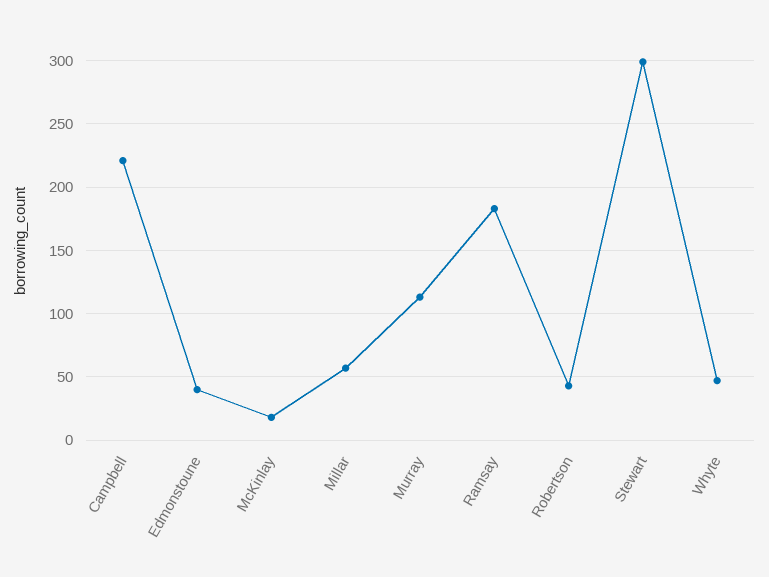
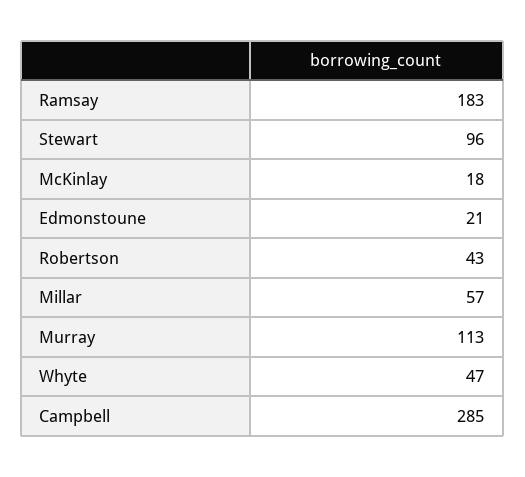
Campbell: 220 -> 285
Edmonstoune: 40 -> 21
Stewart: 300 -> 96

